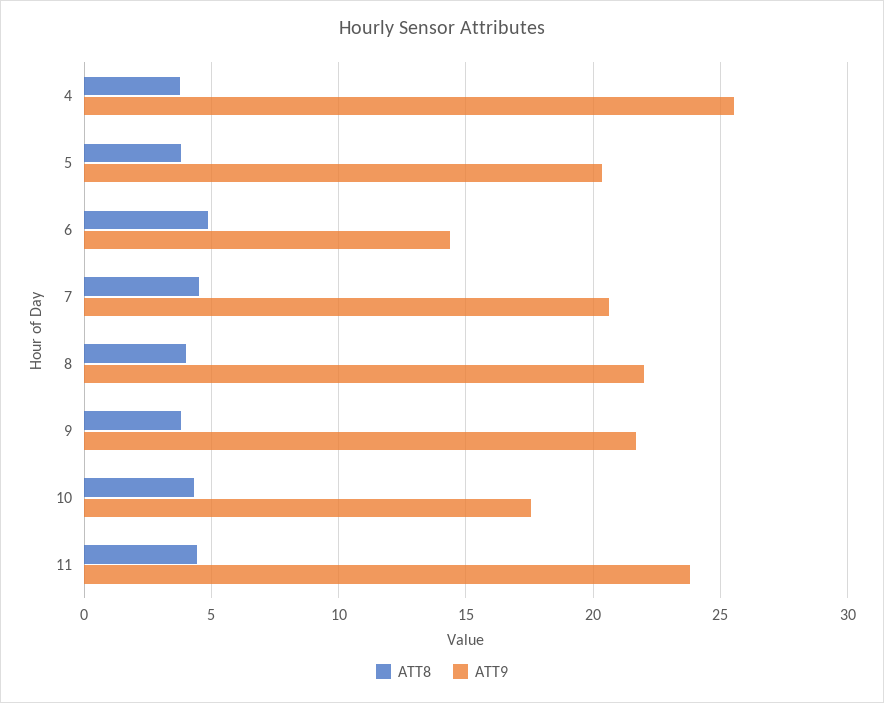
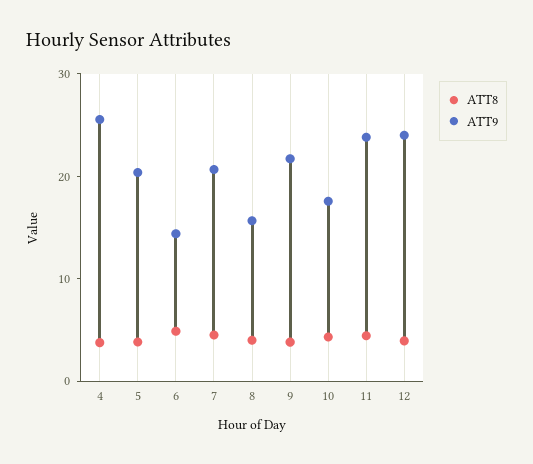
ATT9, 8: 22 -> 16
ATT8, 12: none -> 4
ATT9, 12: none -> 24

